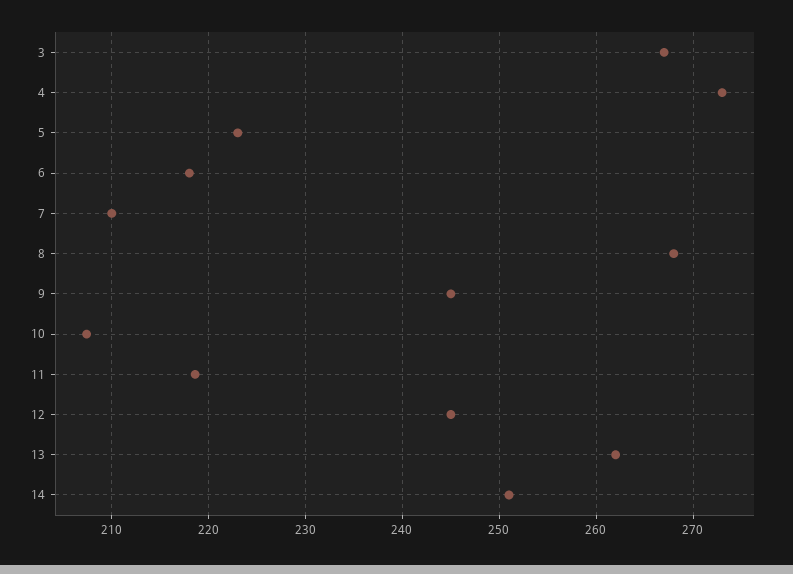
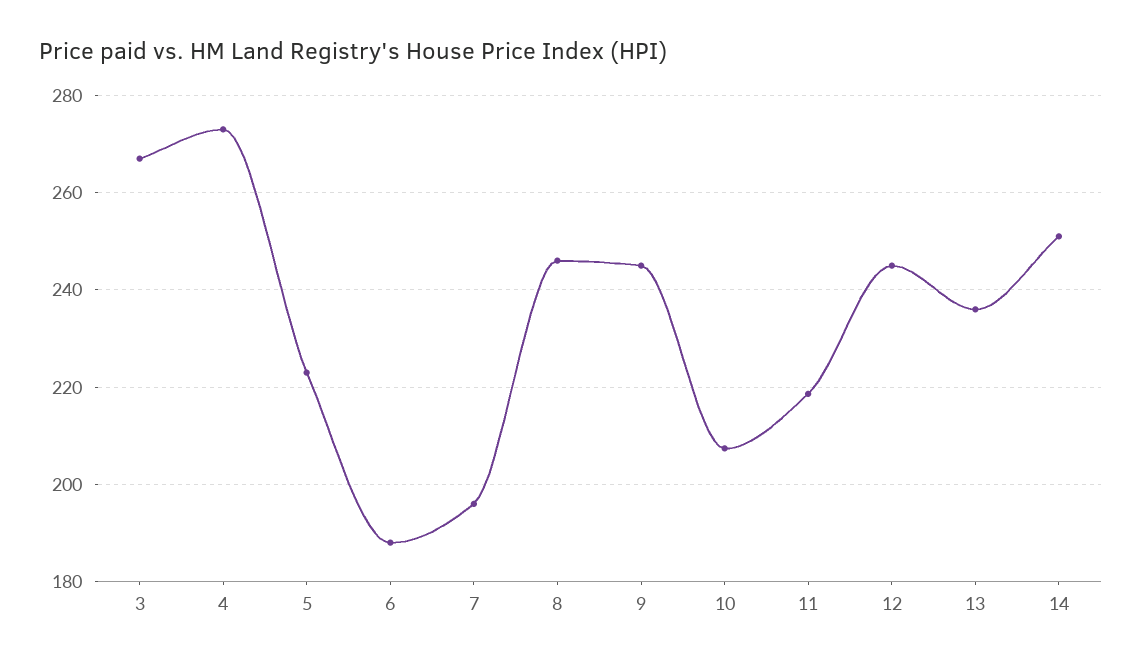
6: 218 -> 188
7: 210 -> 196
8: 268 -> 246
13: 262 -> 236

